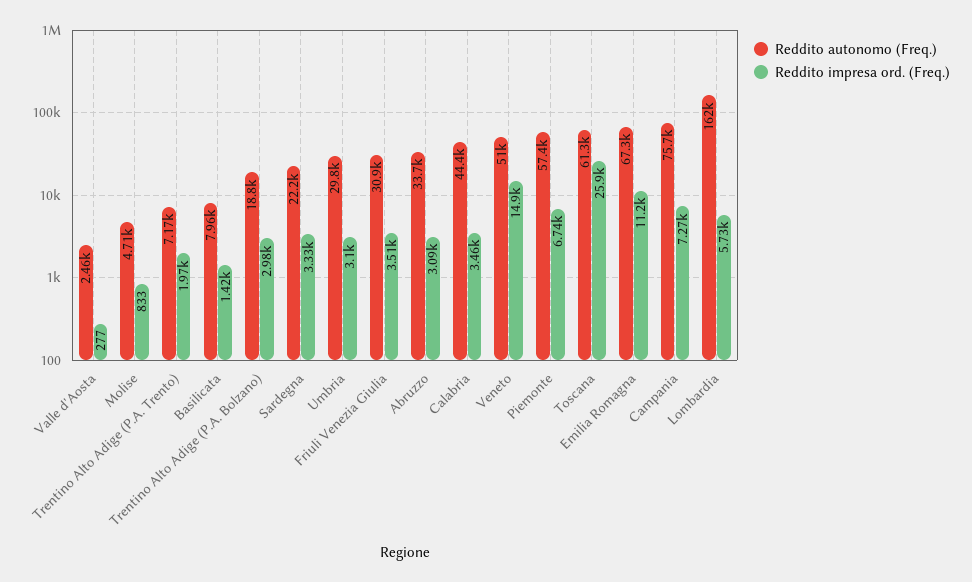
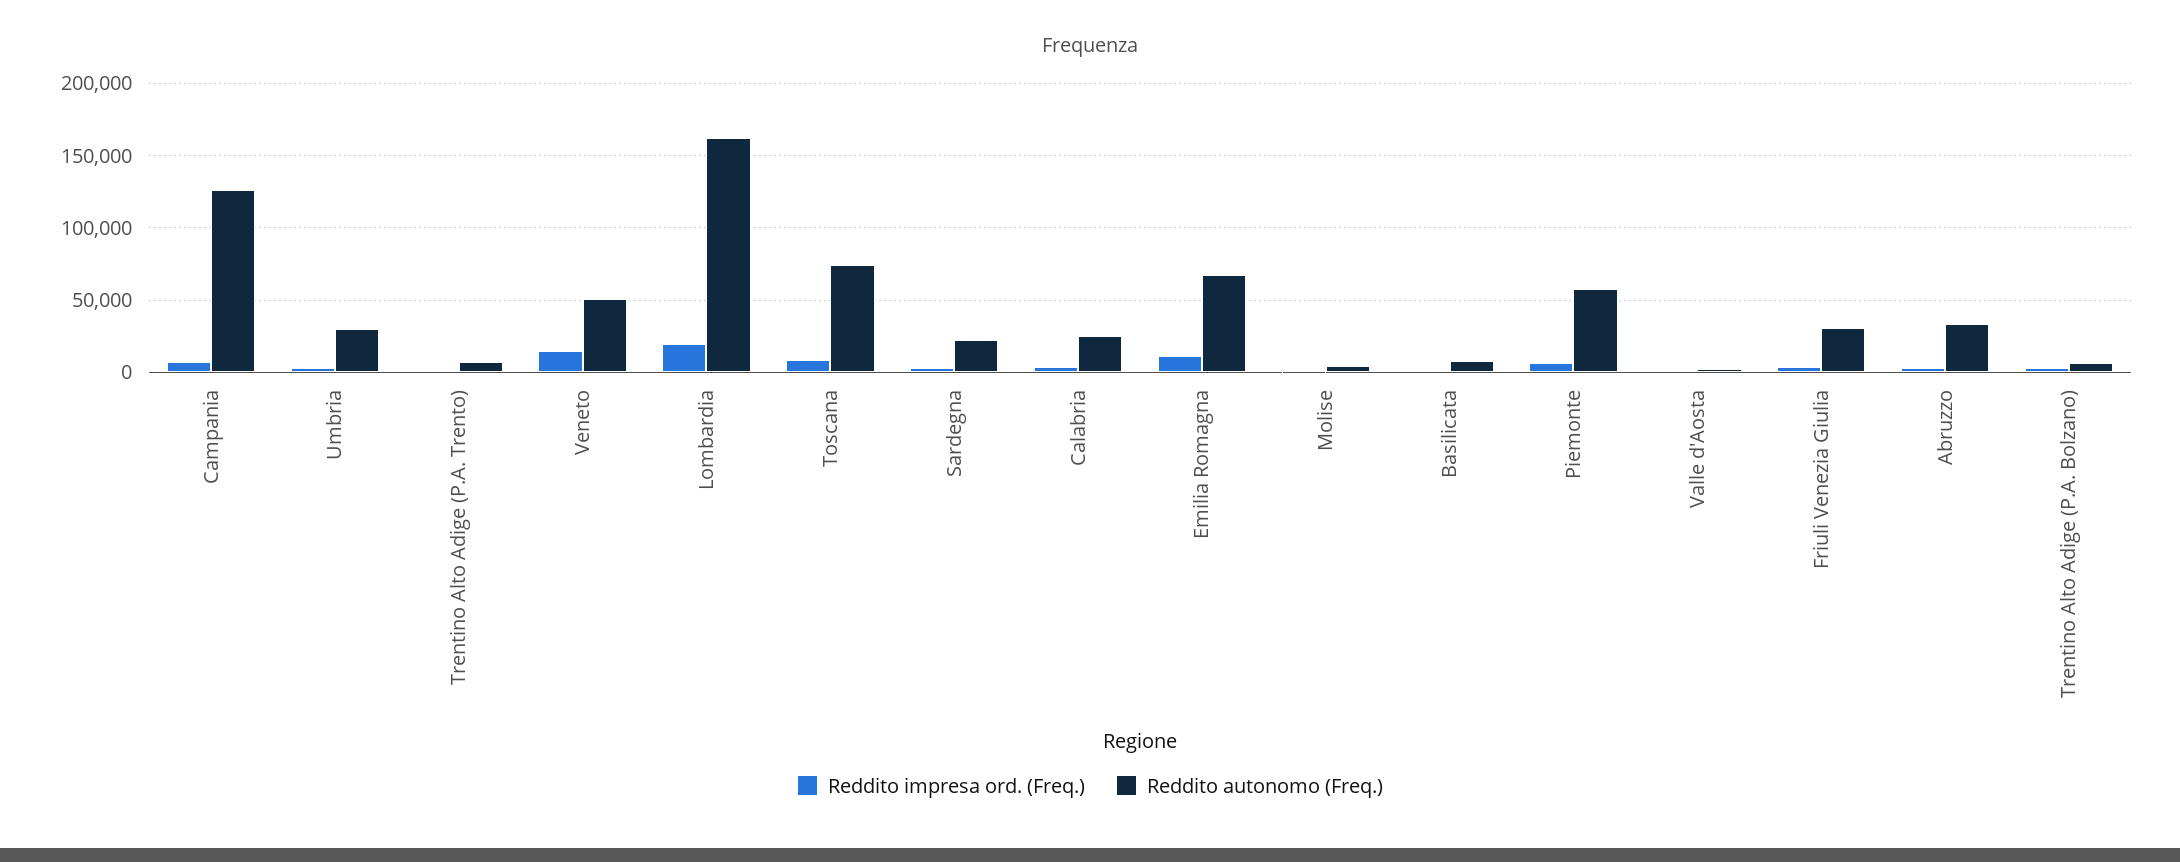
Reddito autonomo (Freq.), Trentino Alto Adige (P.A. Bolzano): 18800 -> 5000
Reddito autonomo (Freq.), Calabria: 44400 -> 25000
Reddito autonomo (Freq.), Toscana: 61300 -> 75000
Reddito impresa ord. (Freq.), Toscana: 25900 -> 10000
Reddito autonomo (Freq.), Campania: 75700 -> 125000
Reddito impresa ord. (Freq.), Lombardia: 5730 -> 20000

